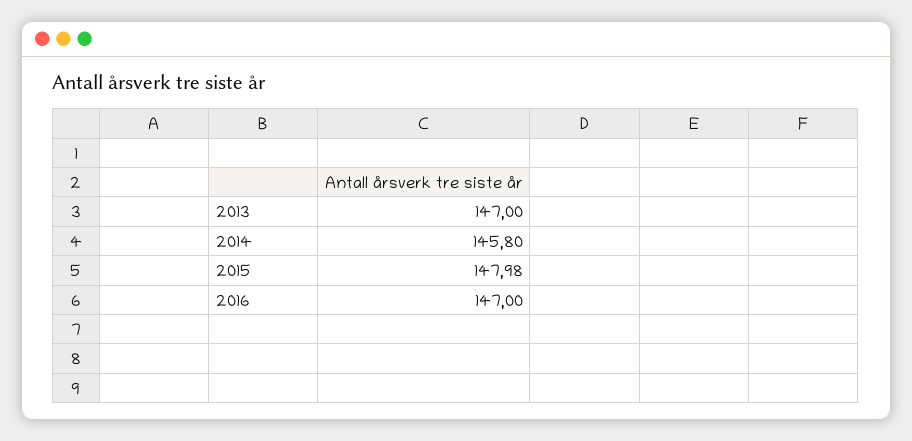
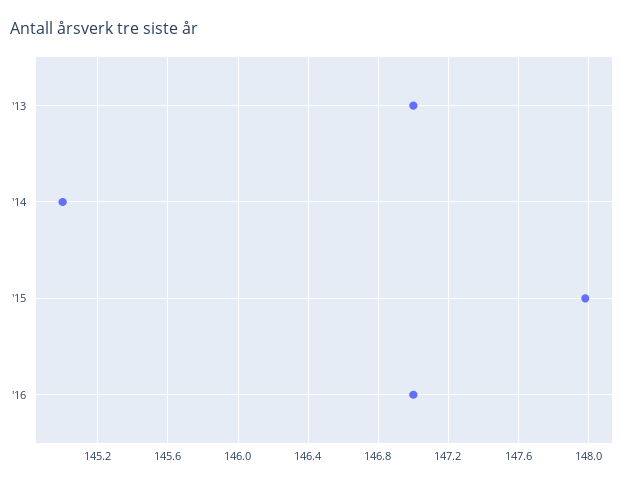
2014: 145.8 -> 145

